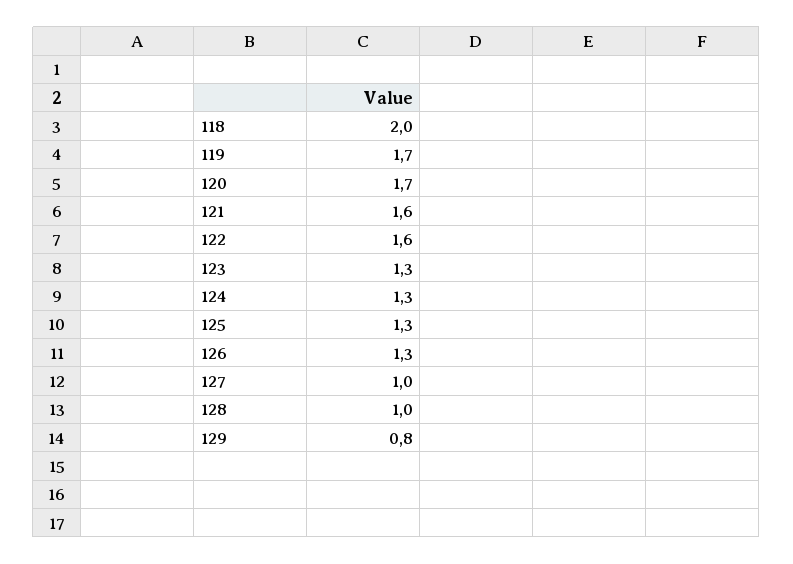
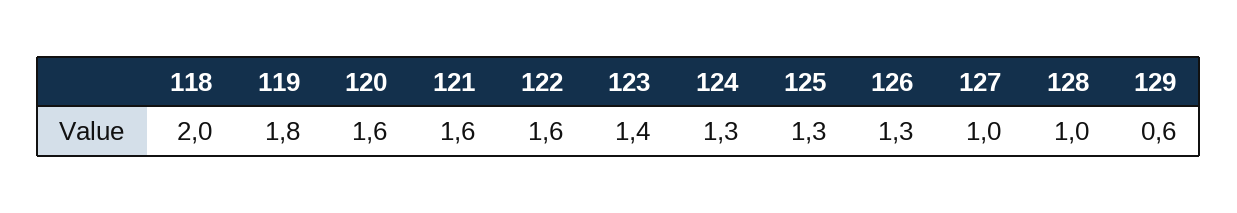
119: 1.7 -> 1.8
120: 1.7 -> 1.6
123: 1.3 -> 1.4
129: 0.8 -> 0.6

